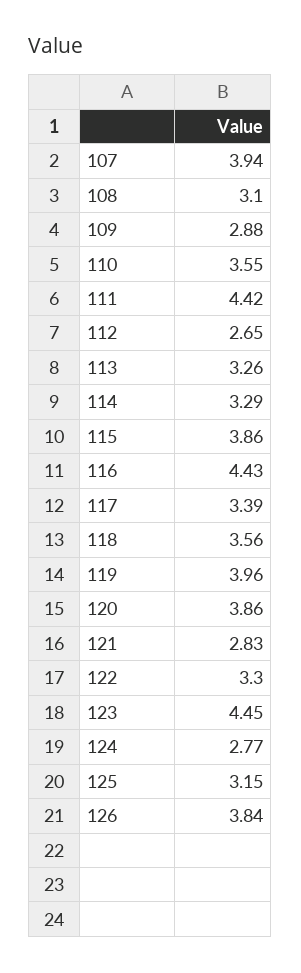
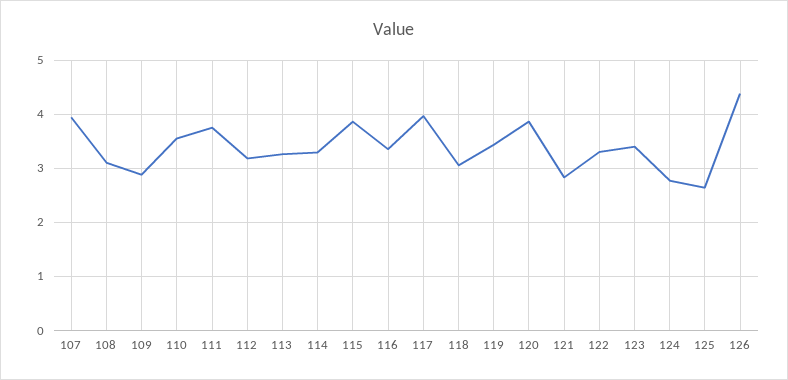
111: 4.42 -> 3.8
112: 2.65 -> 3.2
116: 4.43 -> 3.4
117: 3.39 -> 4
118: 3.56 -> 3
119: 3.96 -> 3.4
123: 4.45 -> 3.4
125: 3.15 -> 2.6
126: 3.84 -> 4.4

